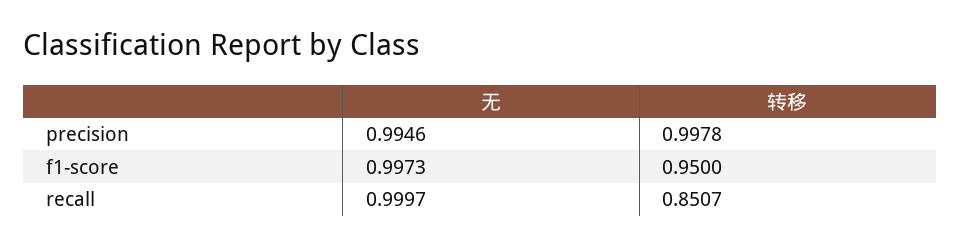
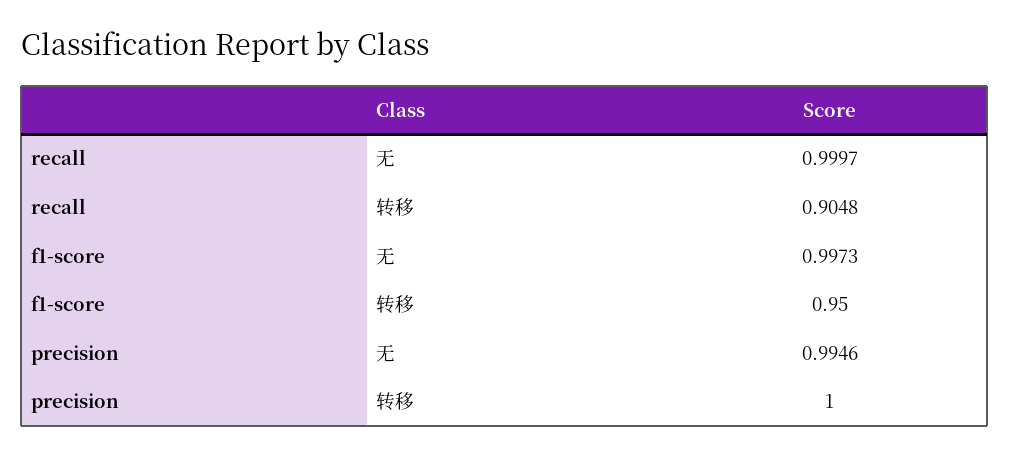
转移, precision: 0.9978 -> 1
转移, recall: 0.8507 -> 0.9048

